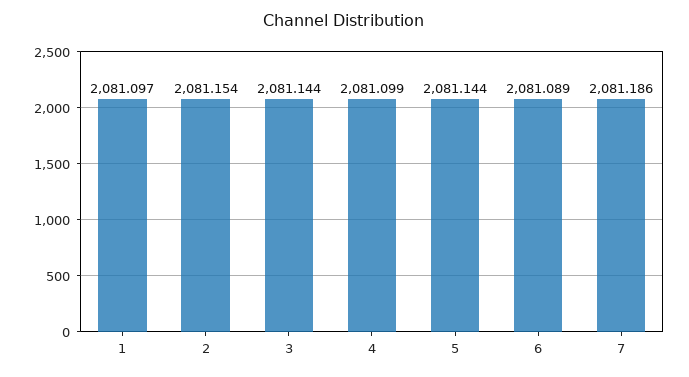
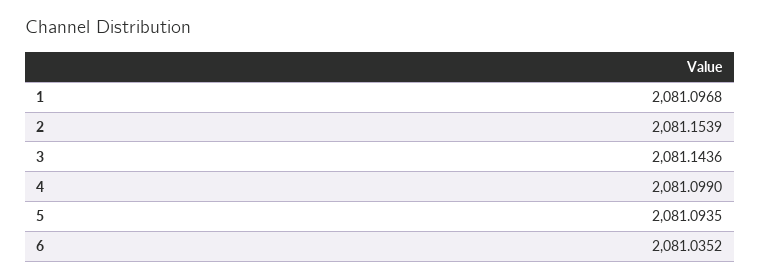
5: 2081.144 -> 2081.0935
6: 2081.089 -> 2081.0352
7: 2081.186 -> none

